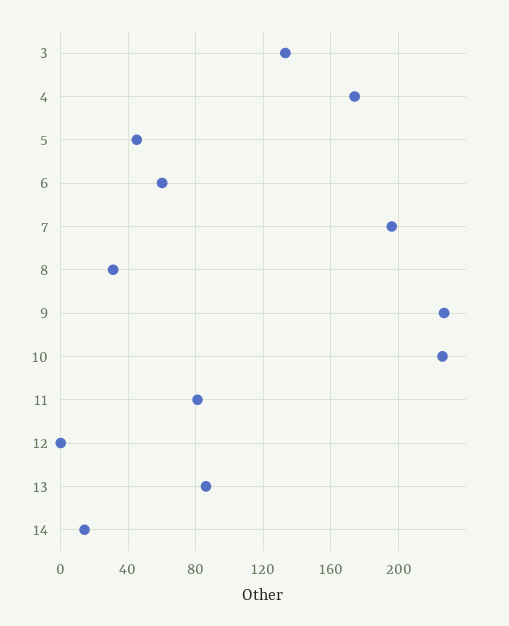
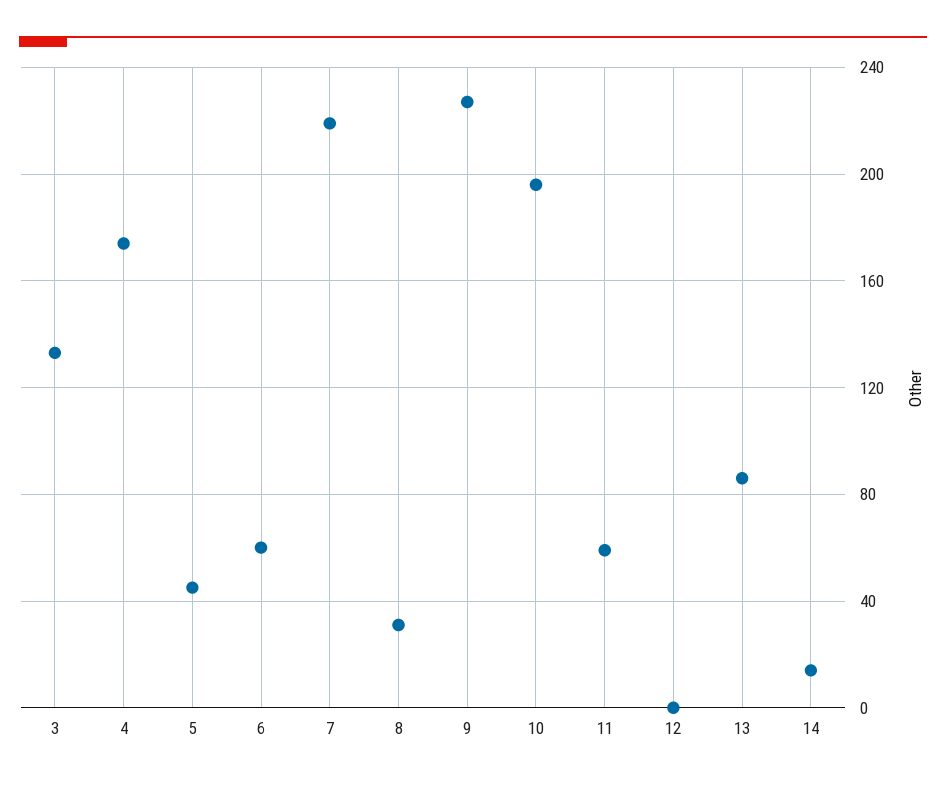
7: 195 -> 220
10: 225 -> 195
11: 80 -> 60

